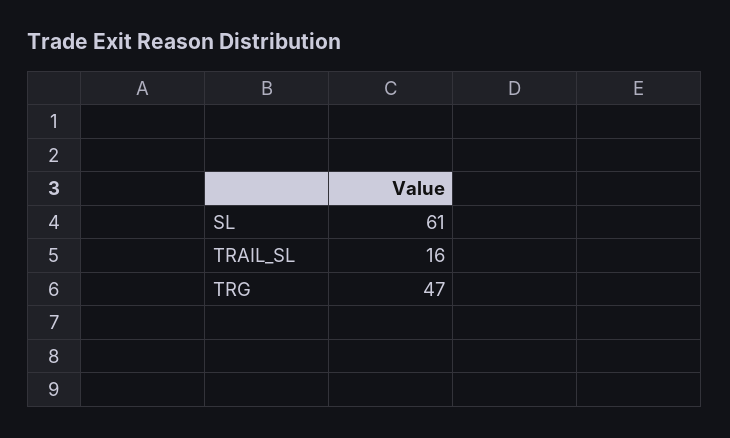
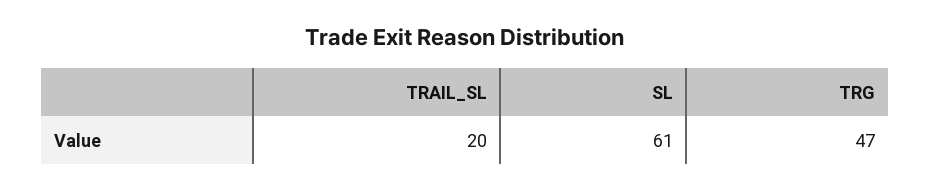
TRAIL_SL: 16 -> 20

